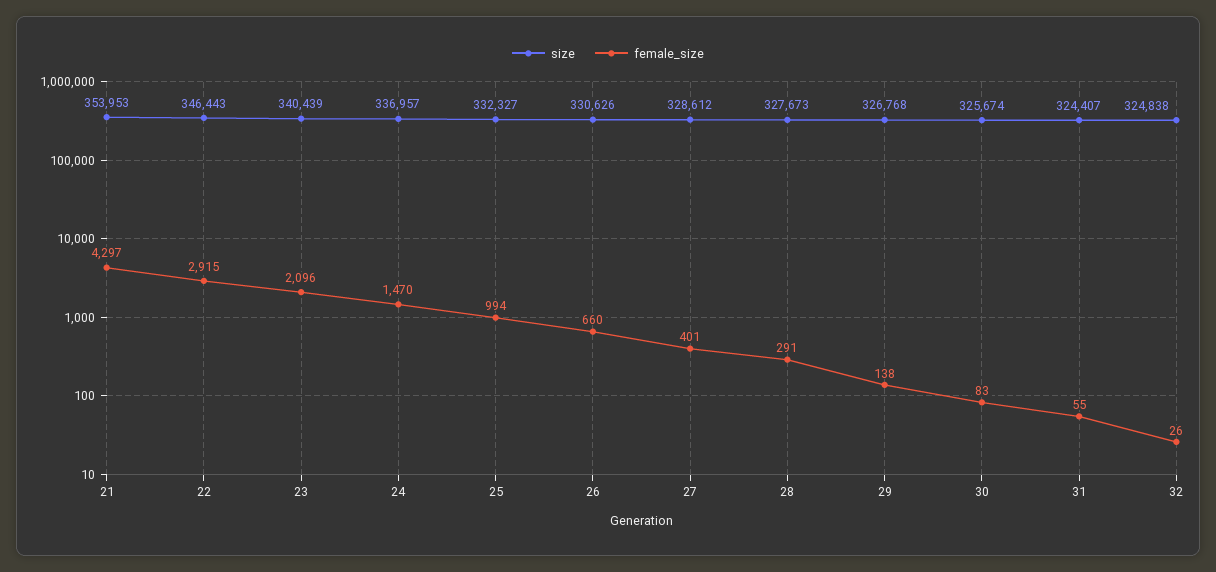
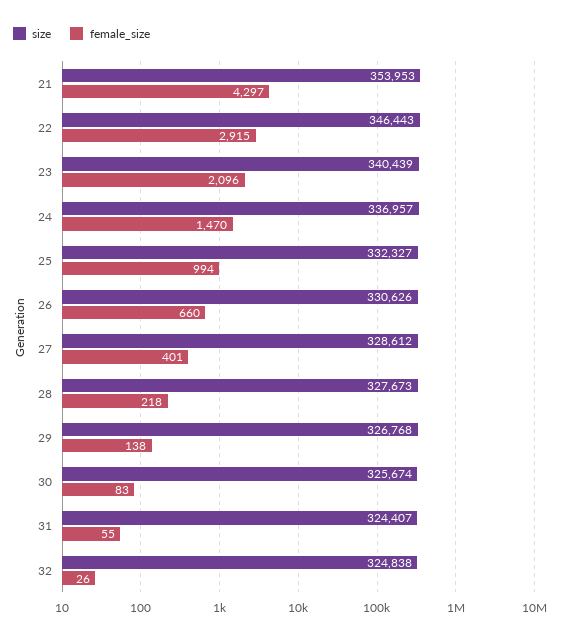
female_size, 28: 291 -> 218

